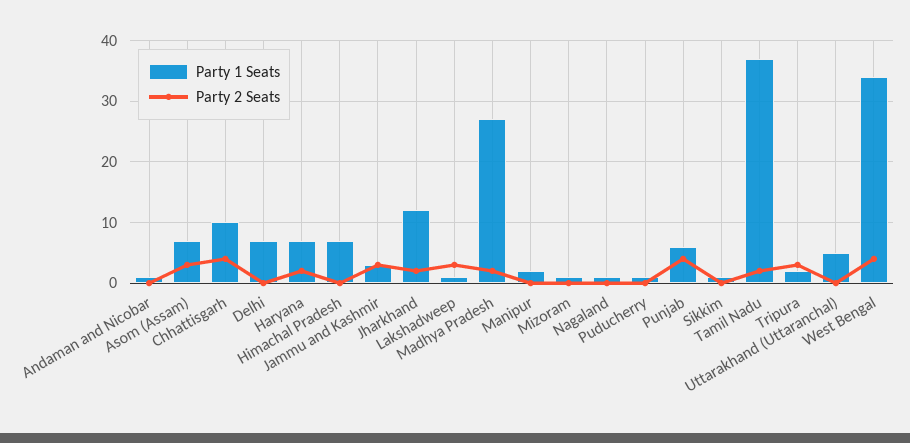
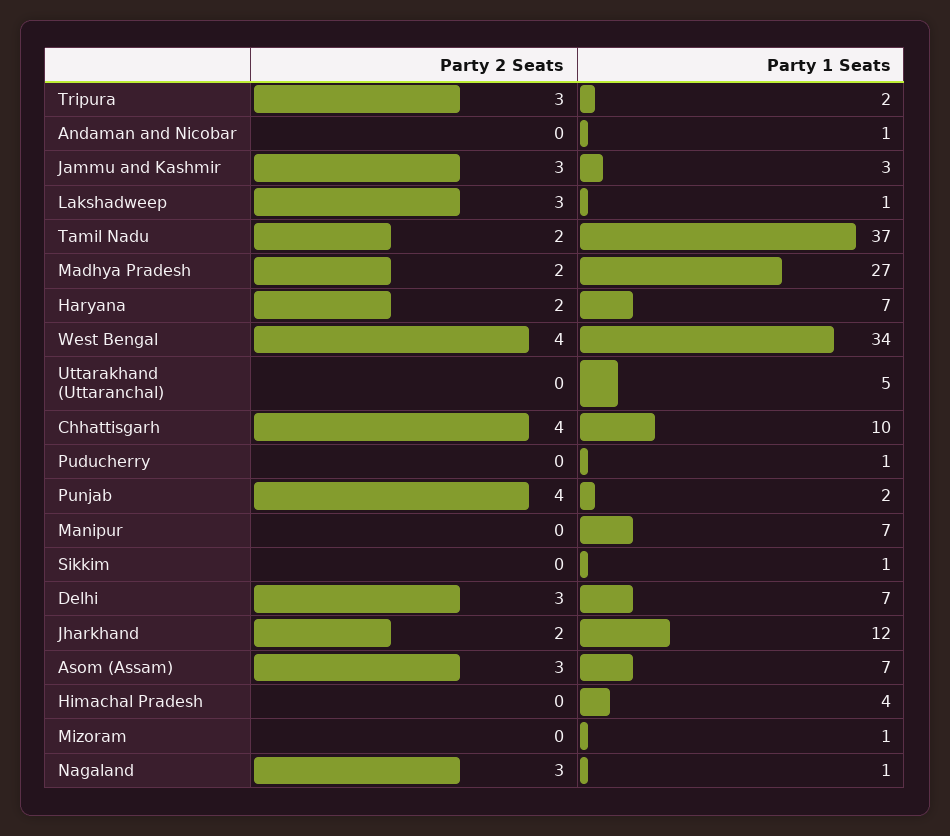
Party 2 Seats, Delhi: 0 -> 3
Party 1 Seats, Himachal Pradesh: 7 -> 4
Party 1 Seats, Manipur: 2 -> 7
Party 2 Seats, Nagaland: 0 -> 3
Party 1 Seats, Punjab: 6 -> 2

